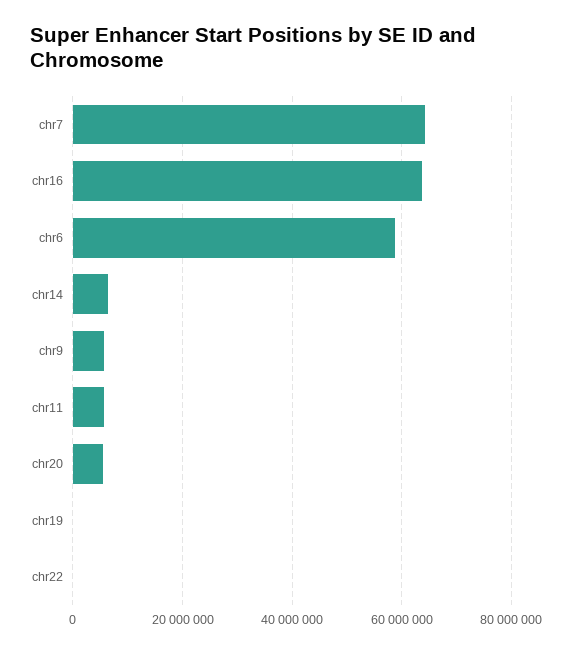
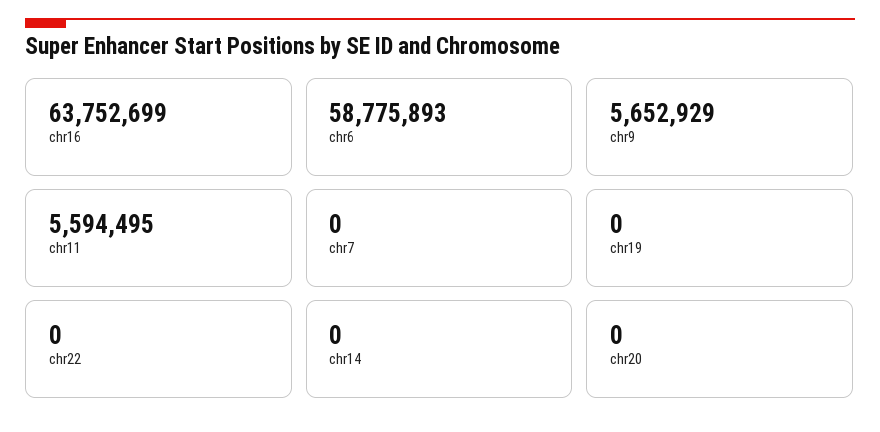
chr7: 64000000 -> 0
chr14: 6000000 -> 0
chr20: 6000000 -> 0

